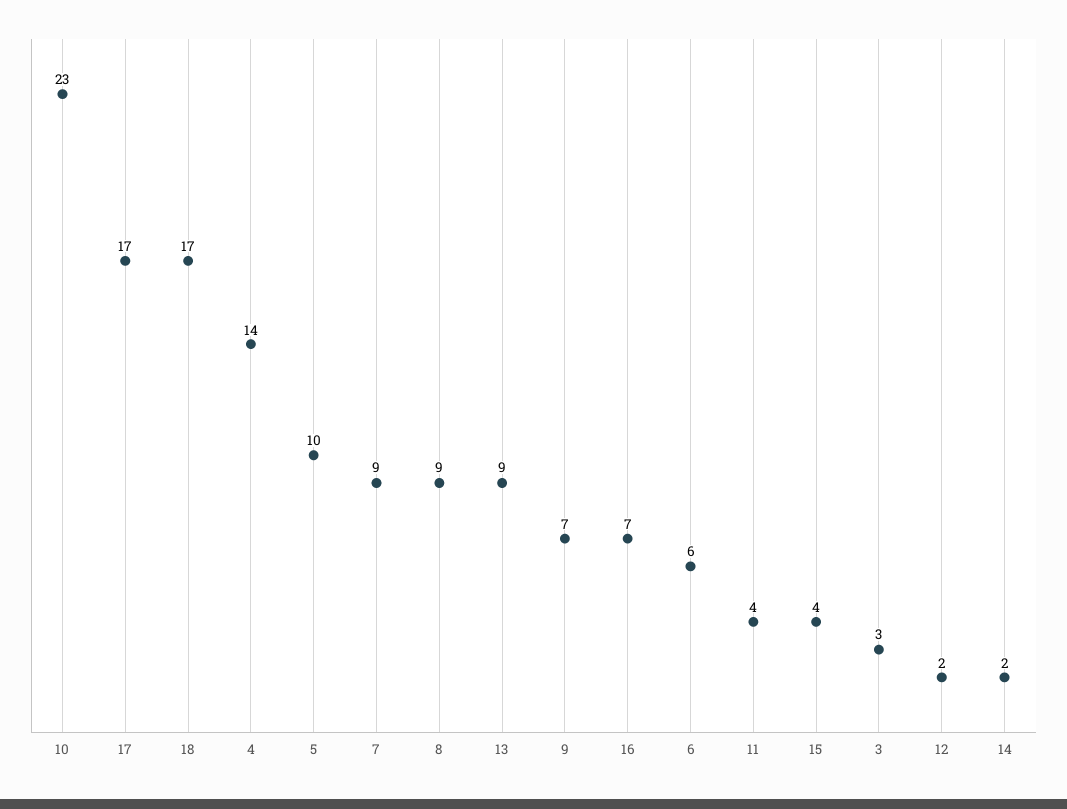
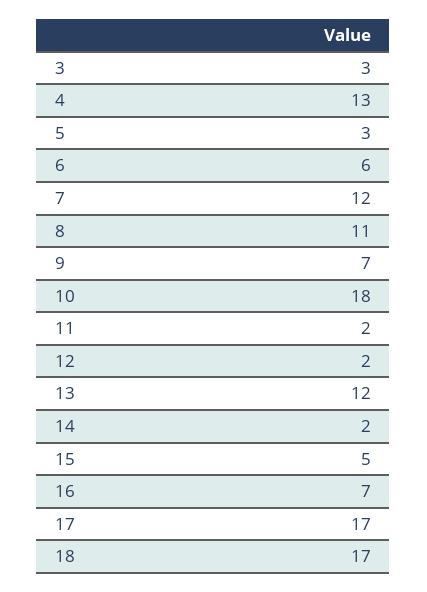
10: 23 -> 18
4: 14 -> 13
5: 10 -> 3
7: 9 -> 12
8: 9 -> 11
13: 9 -> 12
11: 4 -> 2
15: 4 -> 5

